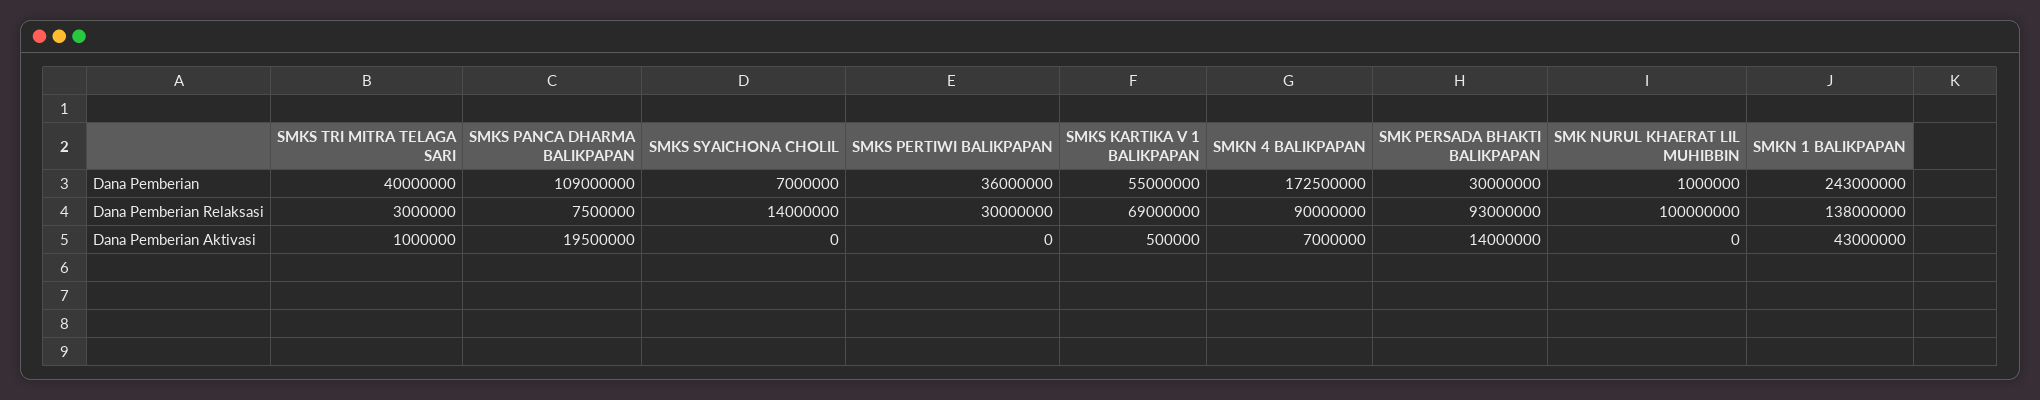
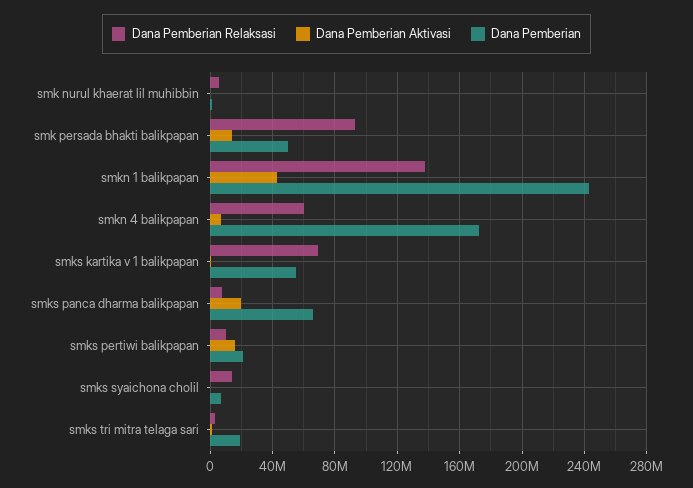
Dana Pemberian, SMKS TRI MITRA TELAGA SARI: 40000000 -> 20000000
Dana Pemberian, SMKS PANCA DHARMA BALIKPAPAN: 109000000 -> 65000000
Dana Pemberian, SMKS PERTIWI BALIKPAPAN: 36000000 -> 20000000
Dana Pemberian, SMK PERSADA BHAKTI BALIKPAPAN: 30000000 -> 50000000
Dana Pemberian Relaksasi, SMKS PERTIWI BALIKPAPAN: 30000000 -> 10000000
Dana Pemberian Relaksasi, SMKN 4 BALIKPAPAN: 90000000 -> 60000000
Dana Pemberian Relaksasi, SMK NURUL KHAERAT LIL MUHIBBIN: 100000000 -> 5000000
Dana Pemberian Aktivasi, SMKS PERTIWI BALIKPAPAN: 0 -> 15000000

